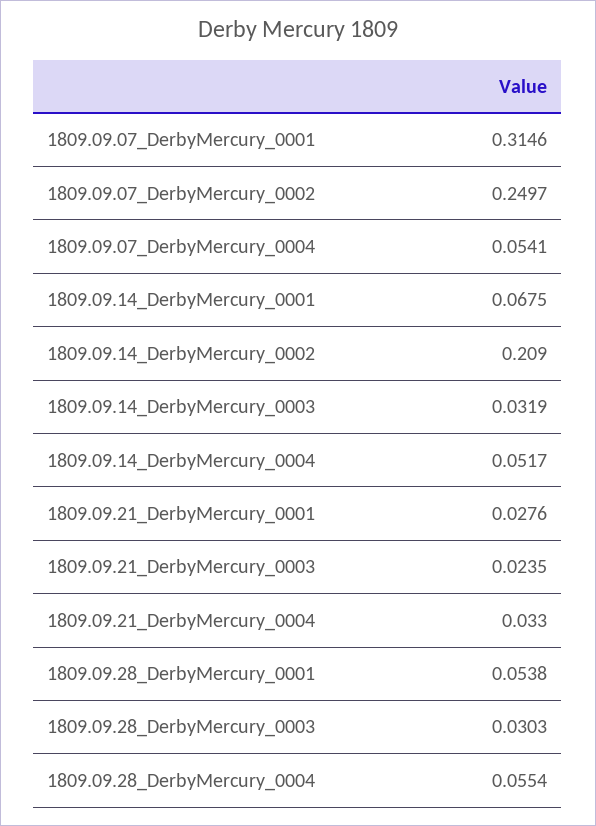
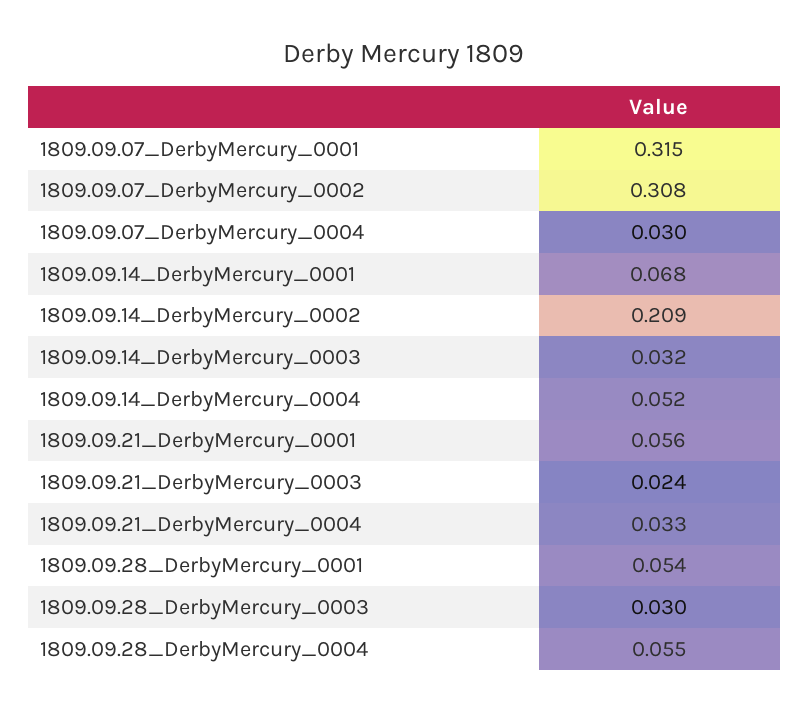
1809.09.07_DerbyMercury_0002: 0.2497 -> 0.308
1809.09.07_DerbyMercury_0004: 0.0541 -> 0.03
1809.09.21_DerbyMercury_0001: 0.0276 -> 0.056

